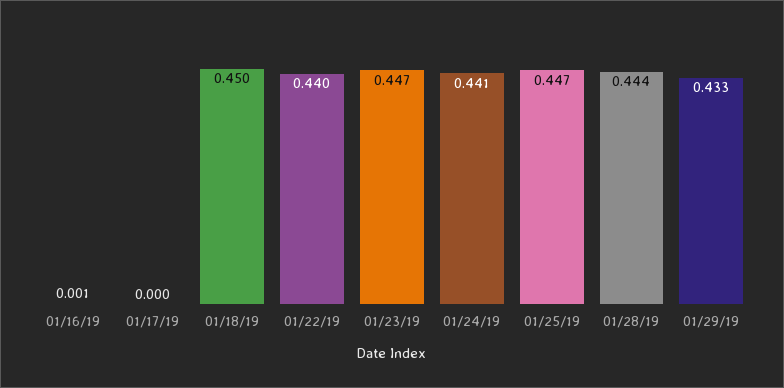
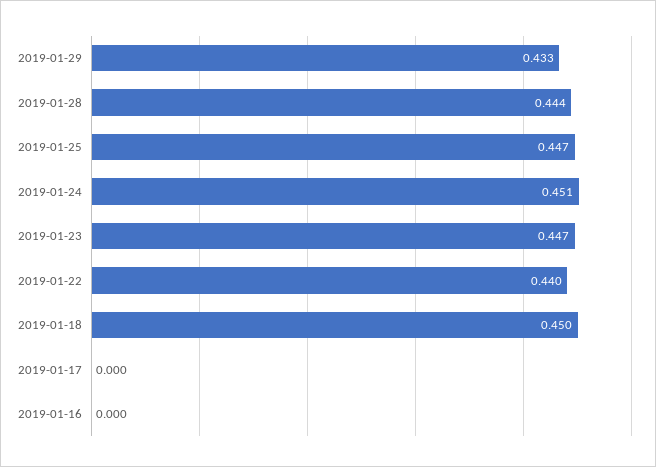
01/16/19: 0.001 -> 0
01/24/19: 0.441 -> 0.451

